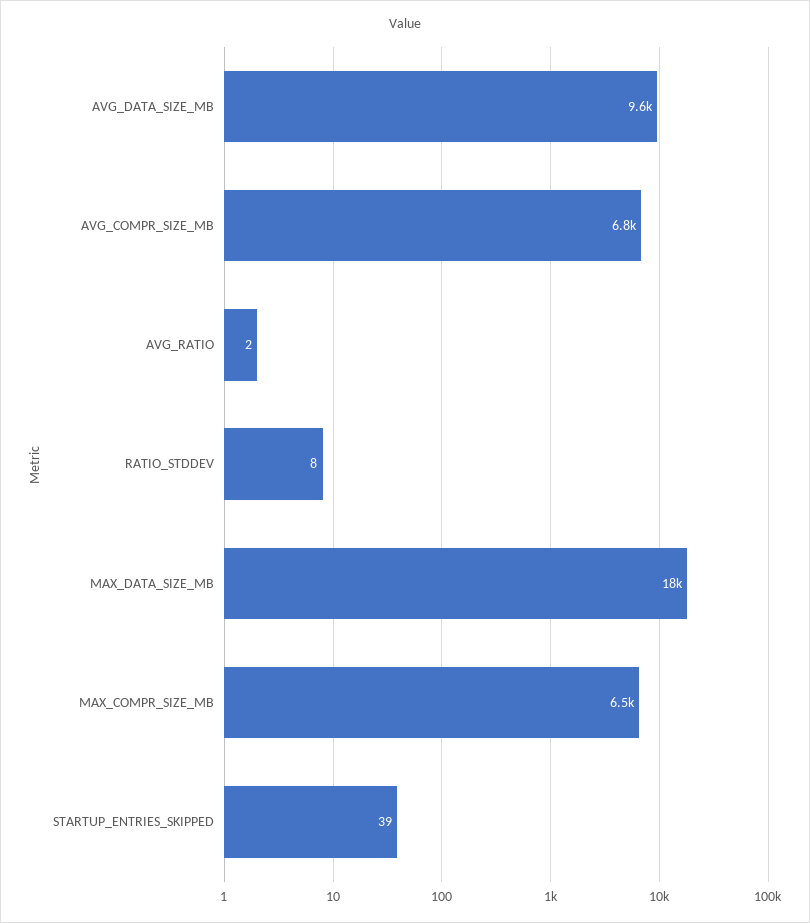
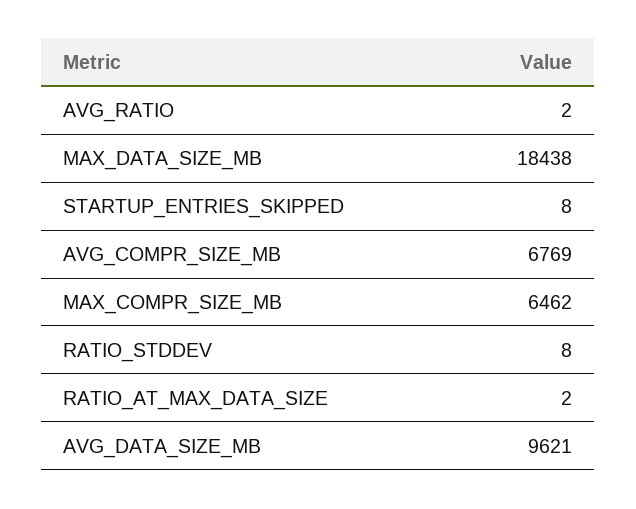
STARTUP_ENTRIES_SKIPPED: 39 -> 8
RATIO_AT_MAX_DATA_SIZE: none -> 2

